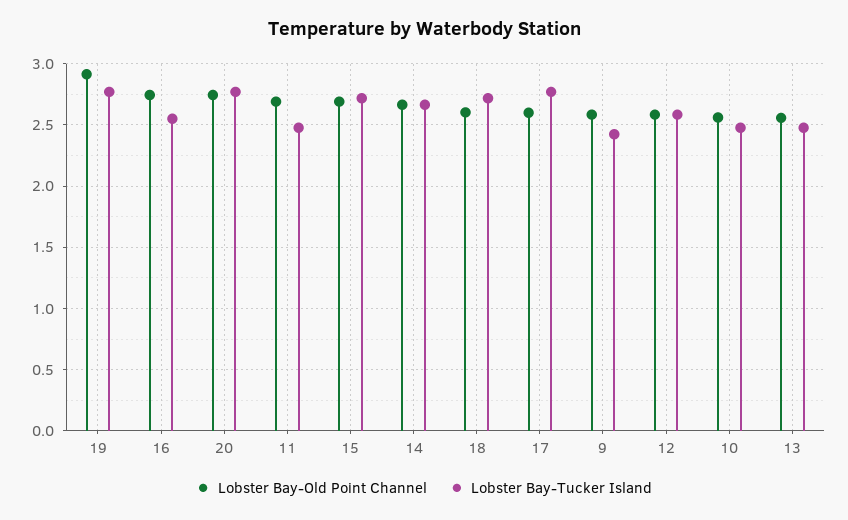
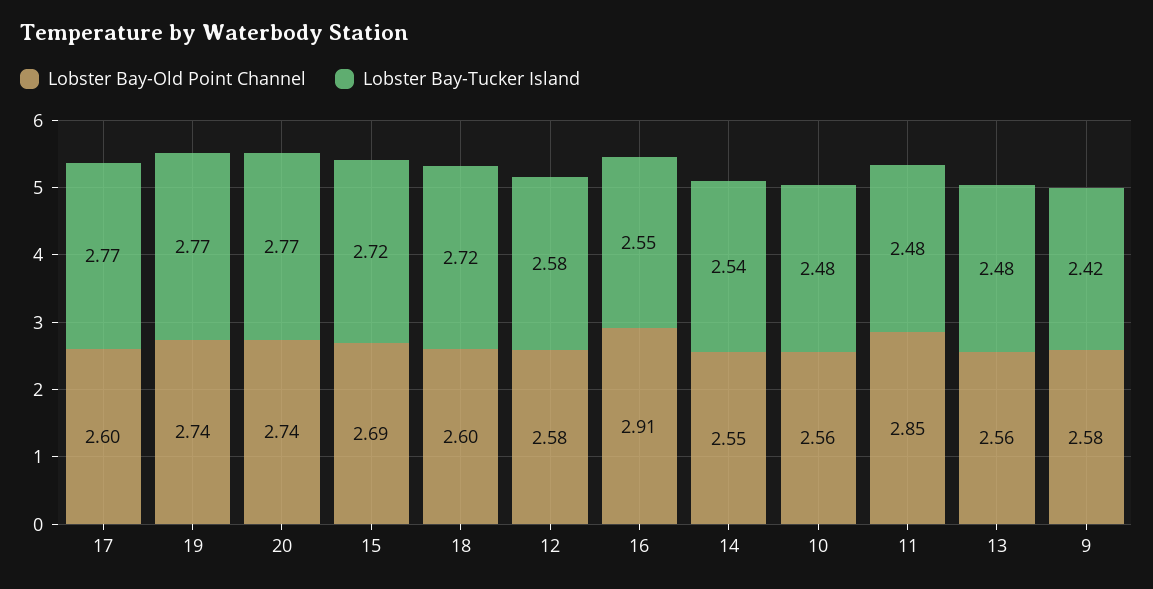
Lobster Bay-Old Point Channel, 19: 2.9 -> 2.74
Lobster Bay-Old Point Channel, 16: 2.75 -> 2.91
Lobster Bay-Old Point Channel, 11: 2.7 -> 2.85
Lobster Bay-Old Point Channel, 14: 2.65 -> 2.55
Lobster Bay-Tucker Island, 14: 2.65 -> 2.54

